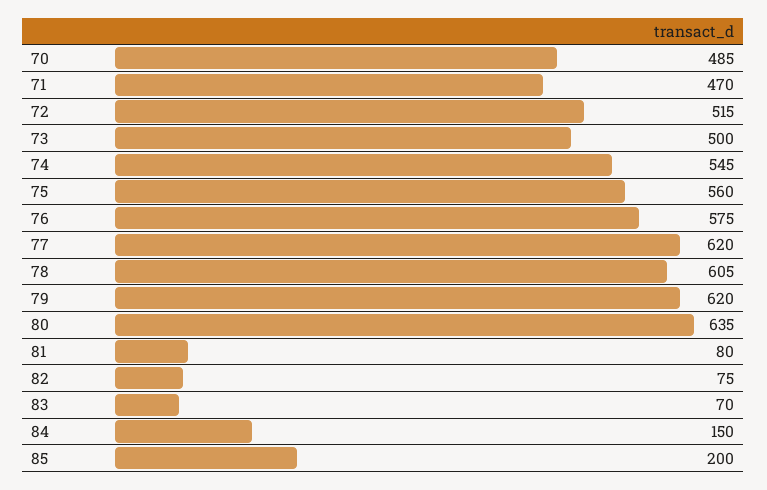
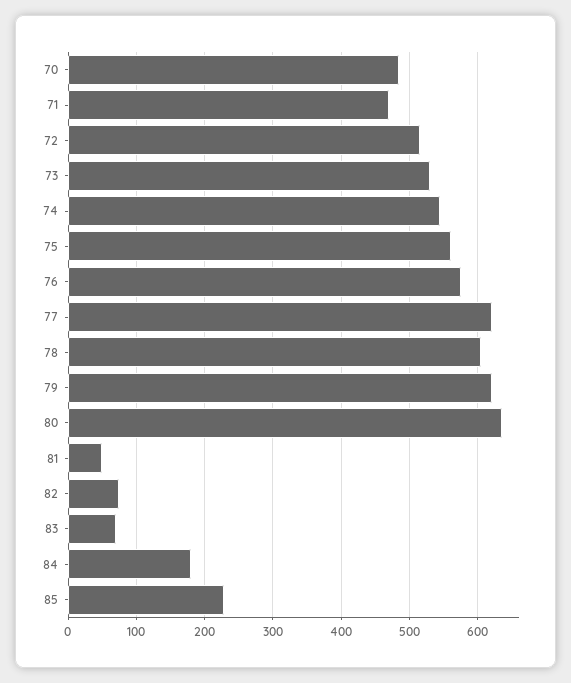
73: 500 -> 530
81: 80 -> 50
84: 150 -> 180
85: 200 -> 230

